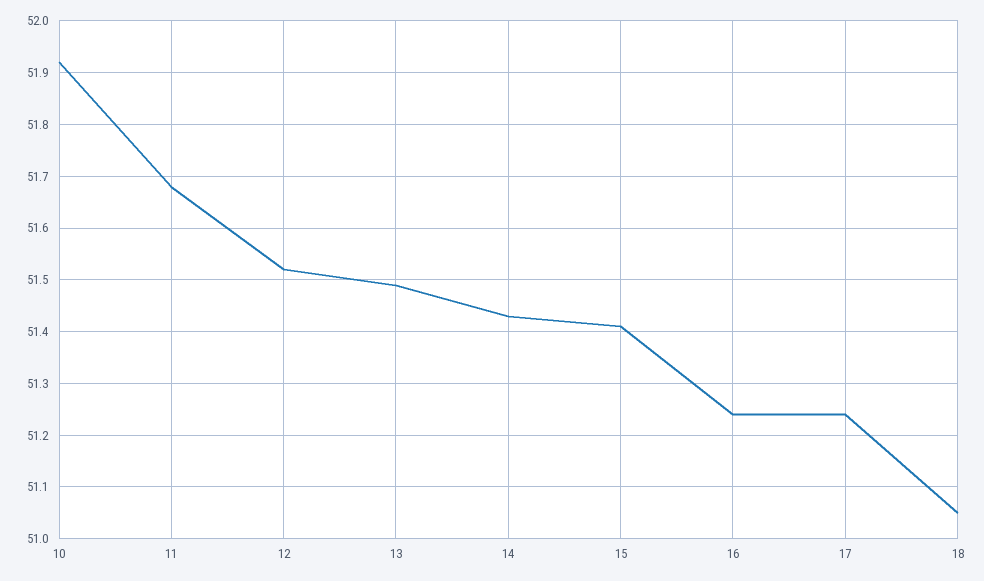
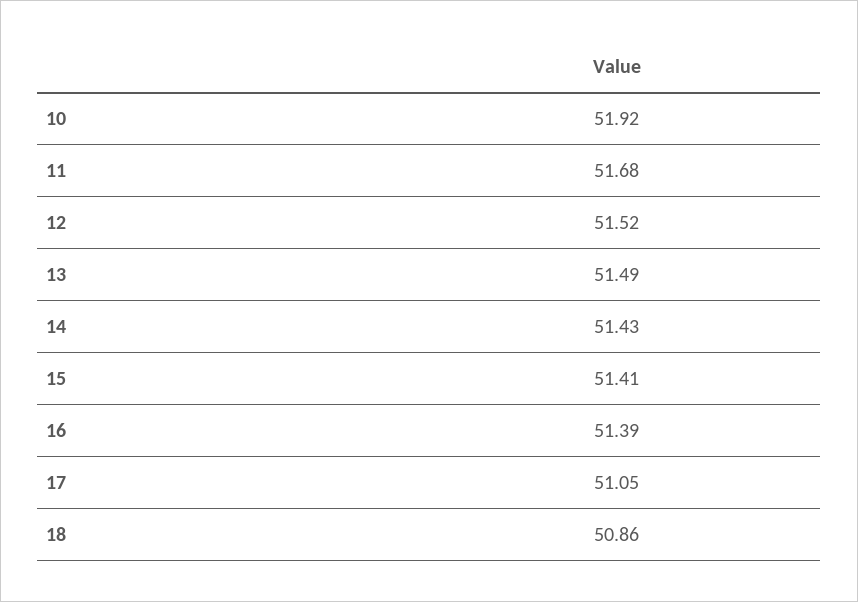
16: 51.25 -> 51.39
17: 51.25 -> 51.05
18: 51.05 -> 50.86

